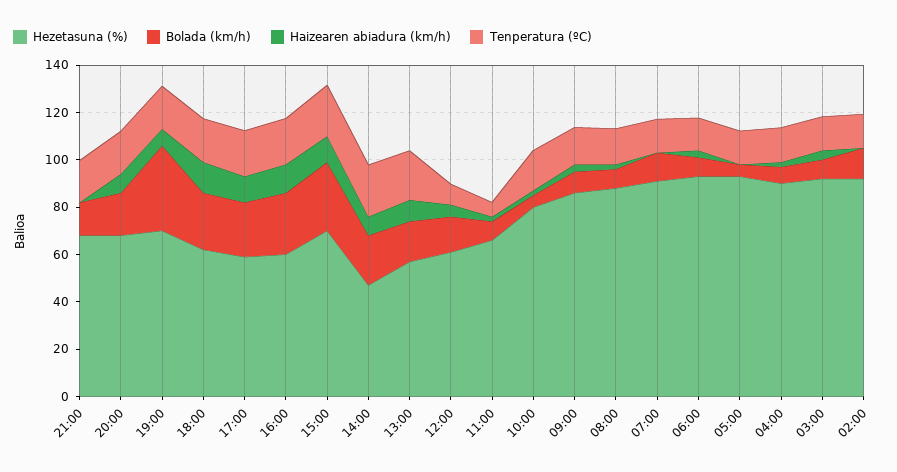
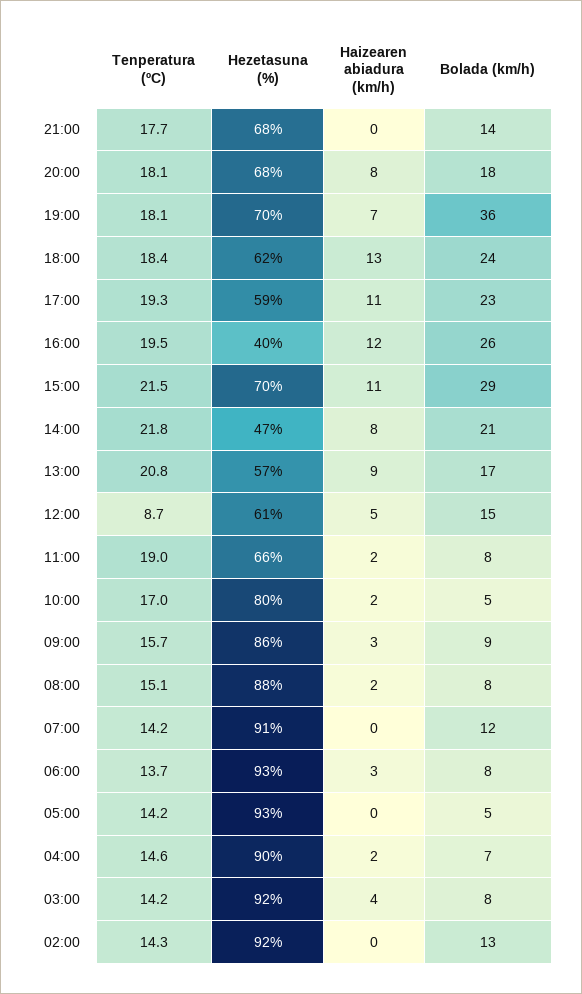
Hezetasuna (%), 16:00: 60 -> 40
Tenperatura (ºC), 11:00: 5 -> 19

